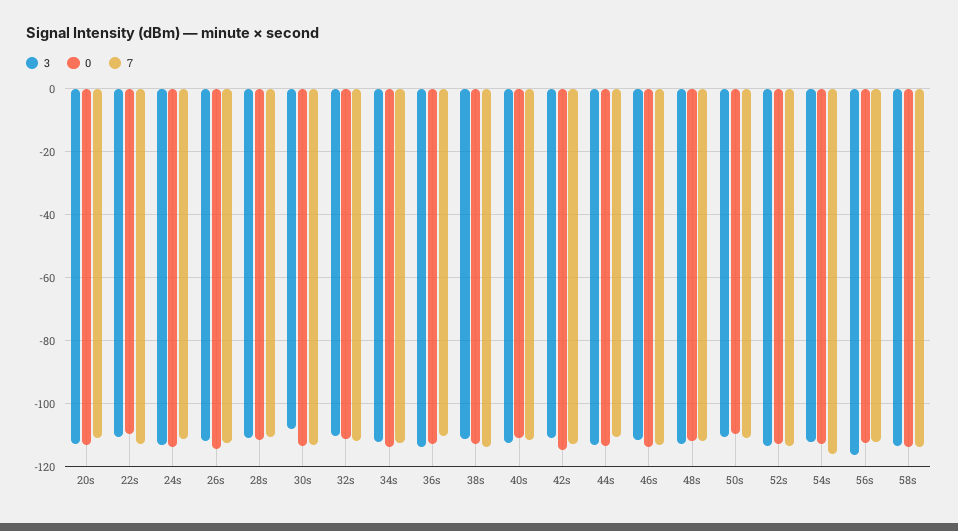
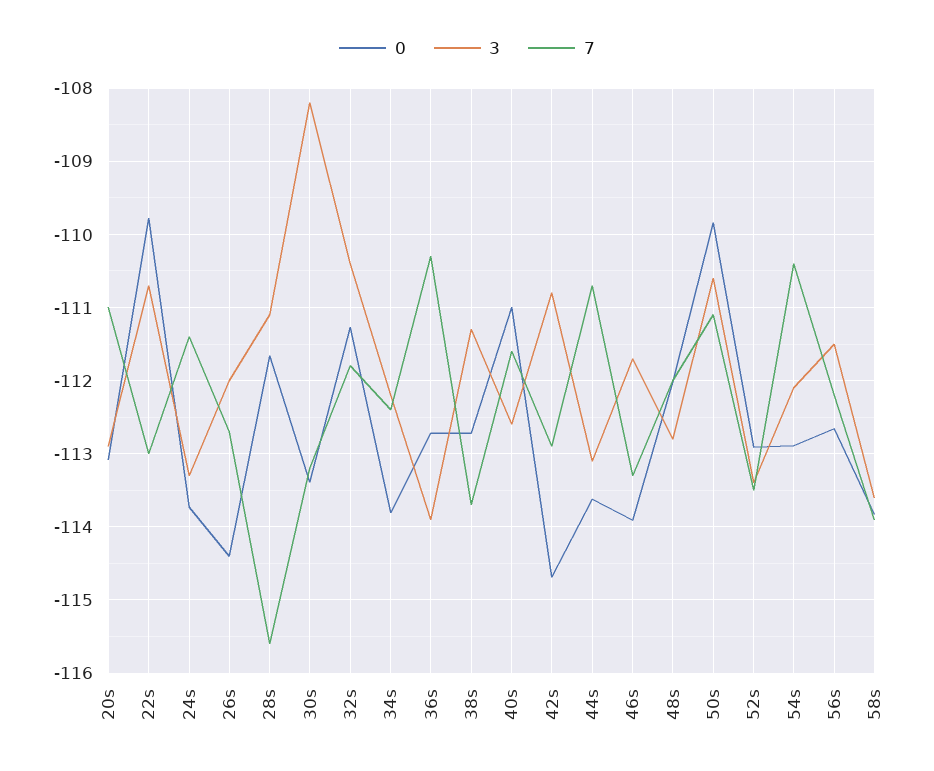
7, 28s: -110 -> -115.6
7, 54s: -116 -> -110.4
3, 56s: -116 -> -111.5

